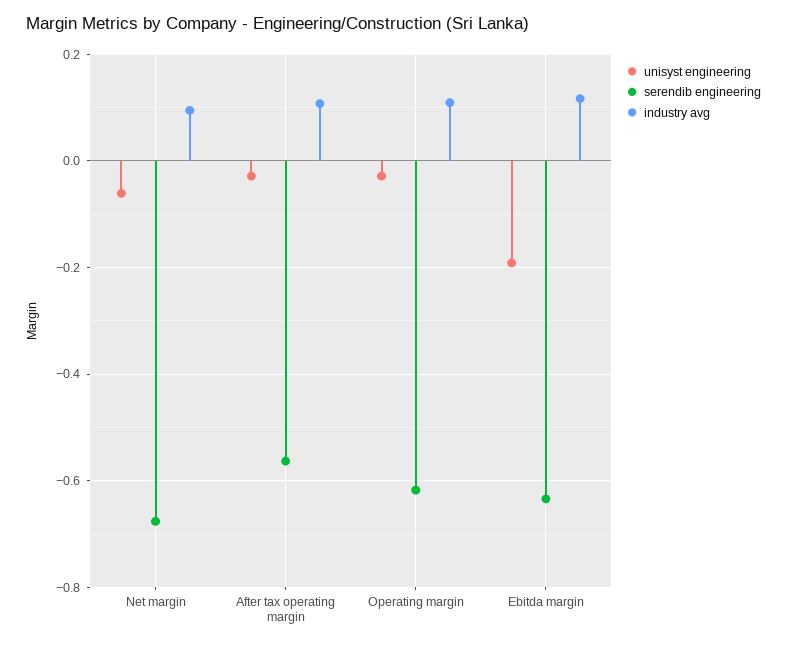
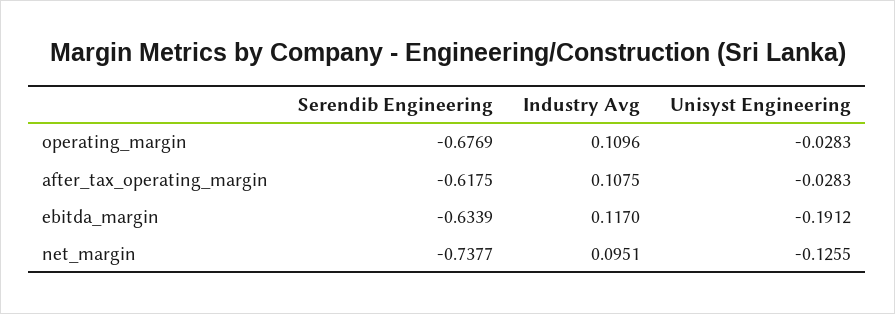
unisyst engineering, Net margin: -0.06 -> -0.1255
serendib engineering, Net margin: -0.68 -> -0.7377
serendib engineering, After tax operating margin: -0.56 -> -0.6175
serendib engineering, Operating margin: -0.62 -> -0.6769

